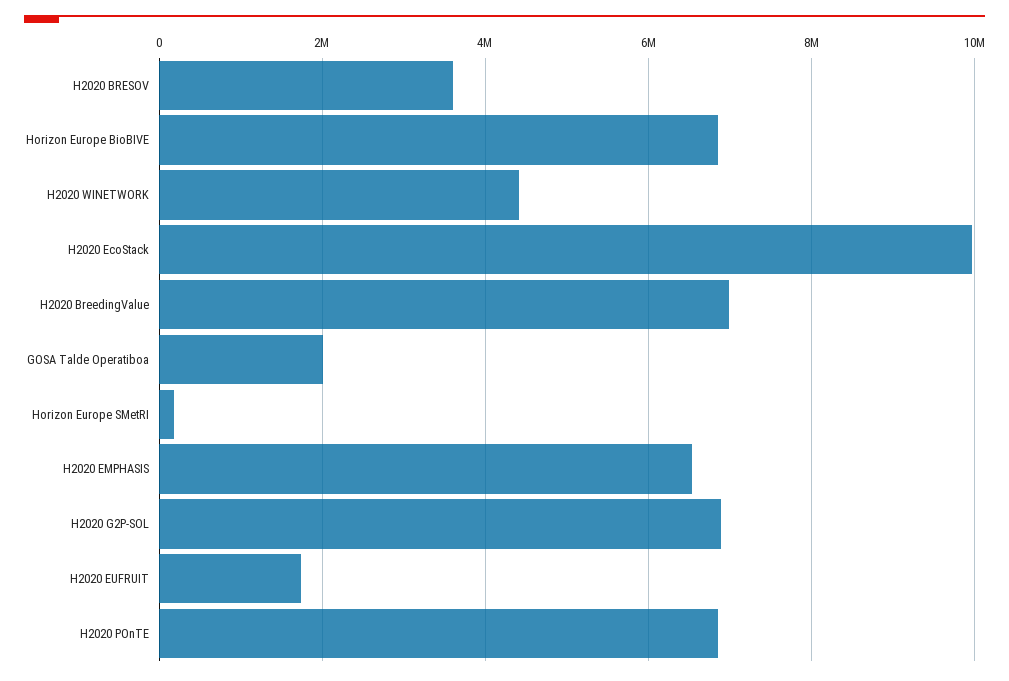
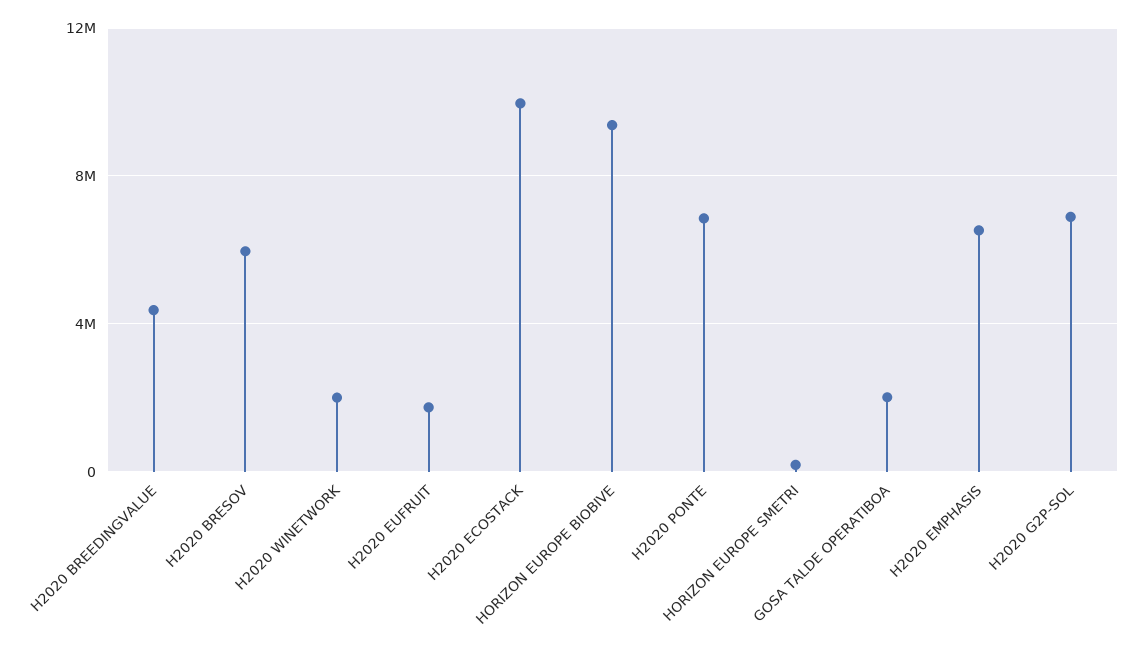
H2020 BRESOV: 3600000 -> 6000000
Horizon Europe BioBIVE: 6800000 -> 9500000
H2020 WINETWORK: 4400000 -> 2000000
H2020 BreedingValue: 7000000 -> 4500000

